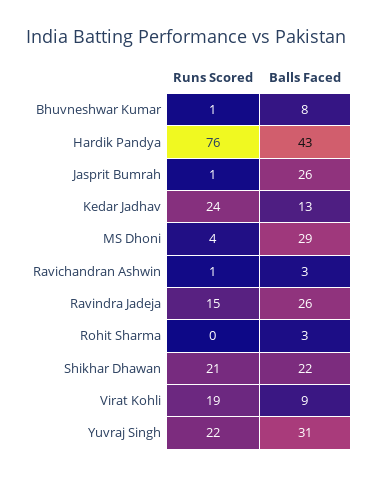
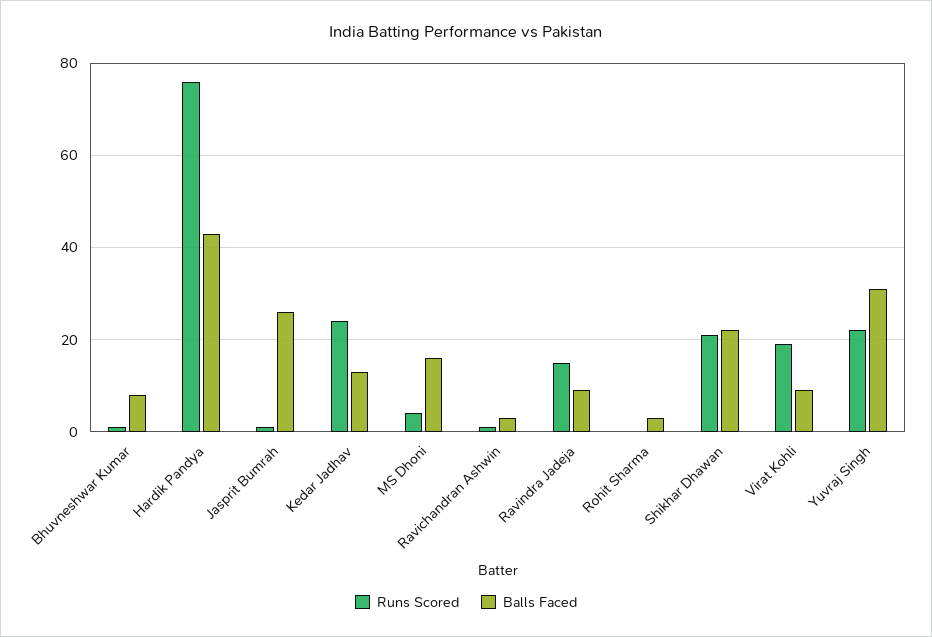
Balls Faced, MS Dhoni: 29 -> 15
Balls Faced, Ravindra Jadeja: 26 -> 10

